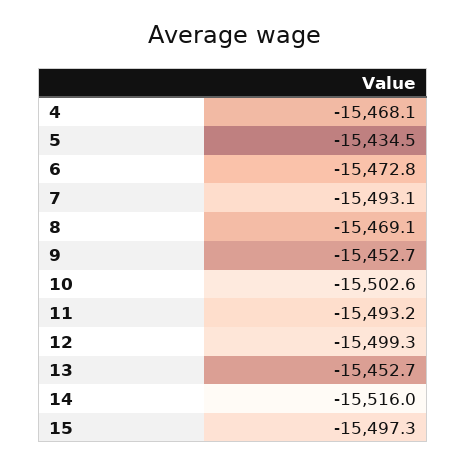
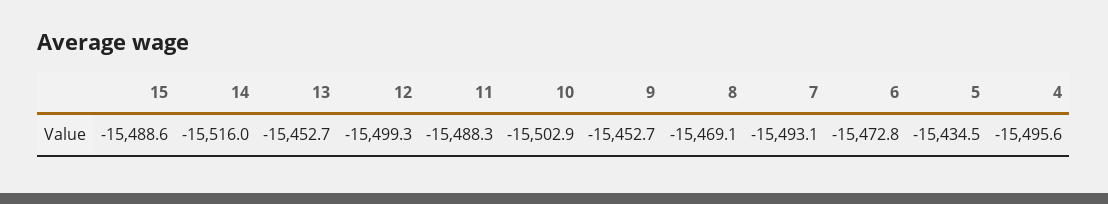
4: -15468.1 -> -15495.6
10: -15502.6 -> -15502.9
11: -15493.2 -> -15488.3
15: -15497.3 -> -15488.6

